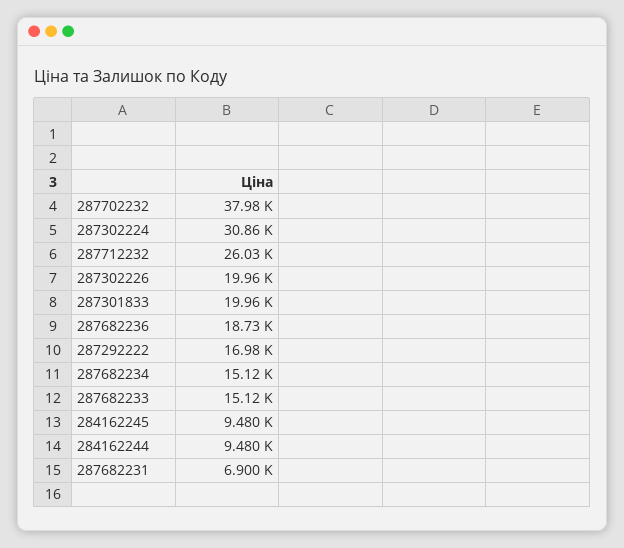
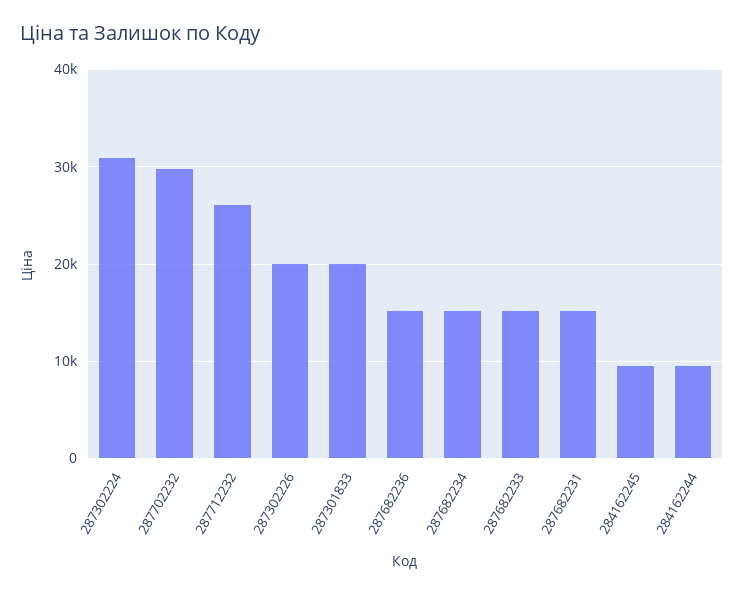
287702232: 37980 -> 30000
287682236: 18730 -> 15000
287292222: 16980 -> none
287682231: 6900 -> 15000

